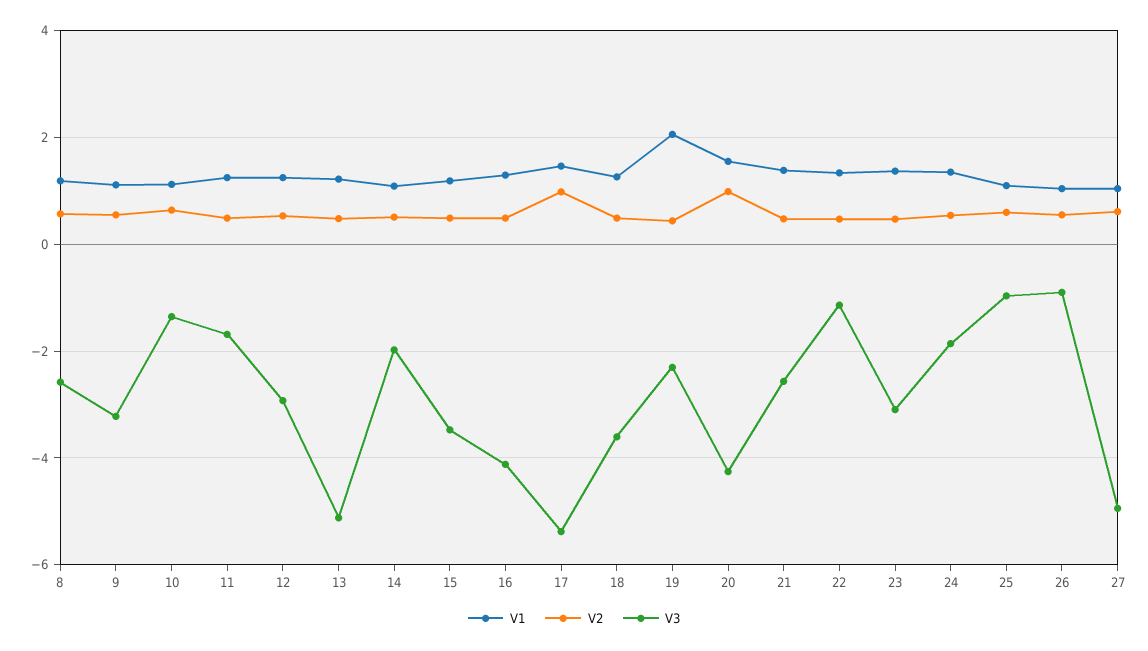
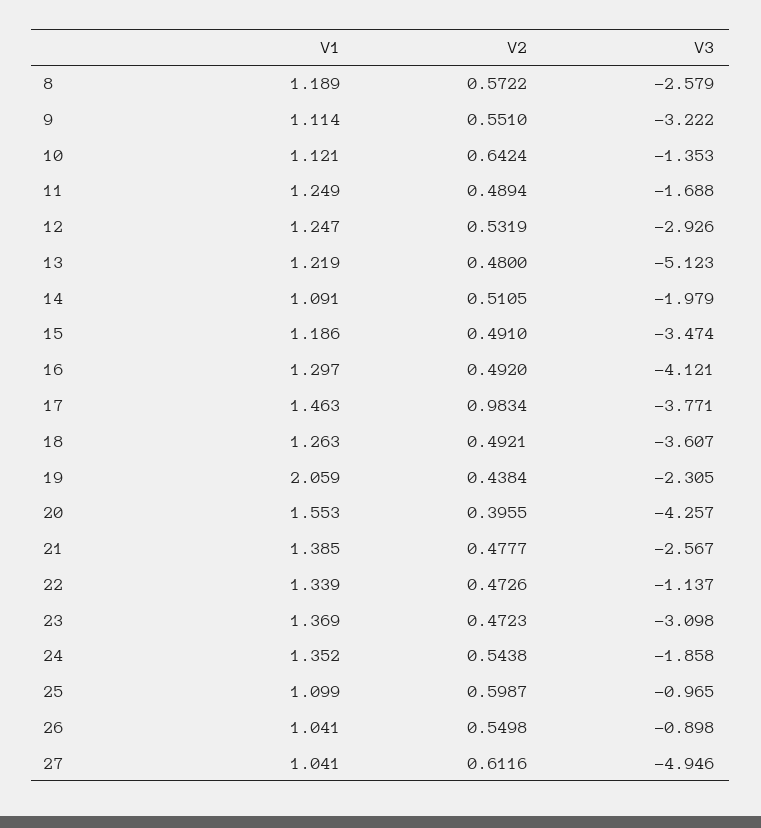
V3, 17: -5.4 -> -3.771
V2, 20: 1 -> 0.3955

